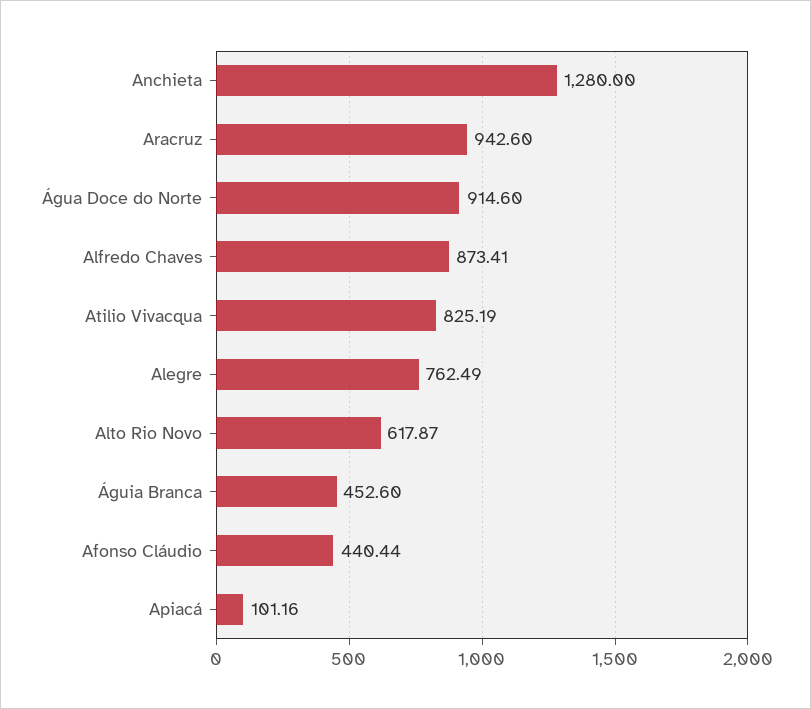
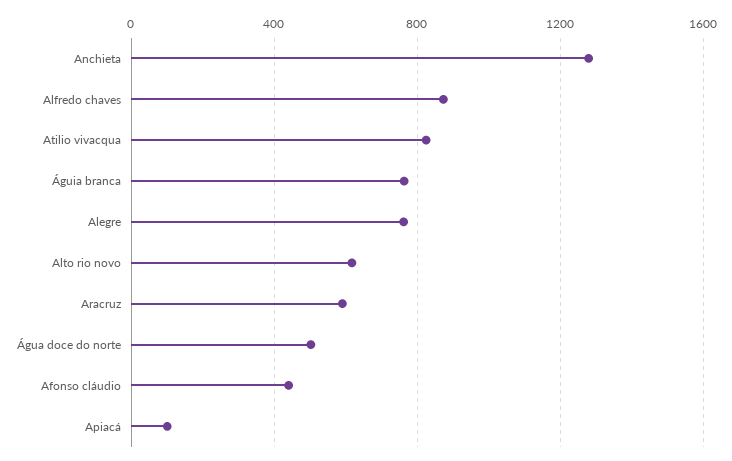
Aracruz: 942.6 -> 600
Água Doce do Norte: 914.6 -> 500
Águia Branca: 452.6 -> 750

